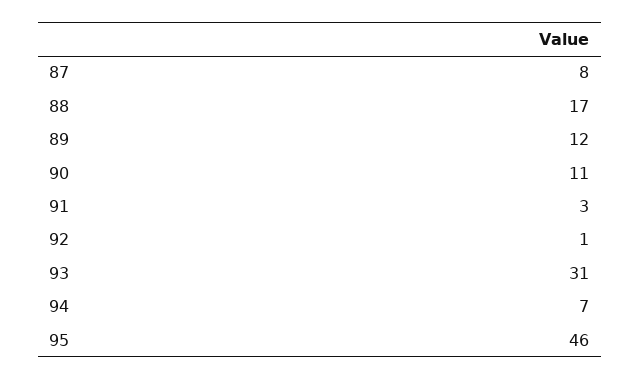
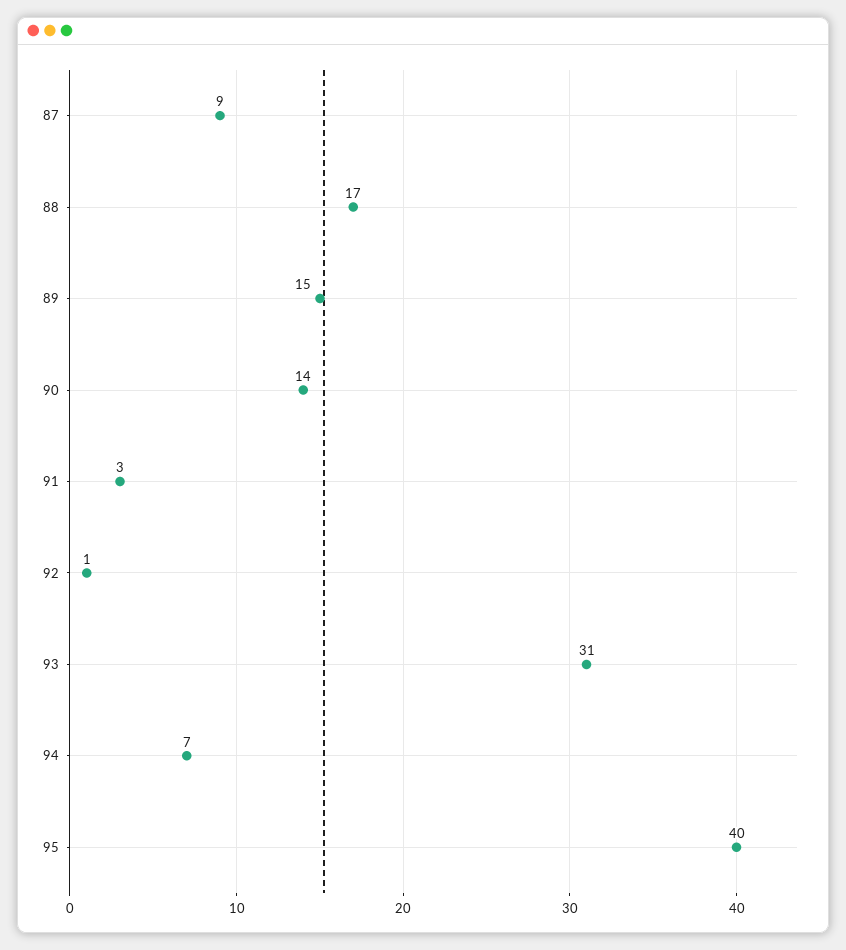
87: 8 -> 9
89: 12 -> 15
90: 11 -> 14
95: 46 -> 40

